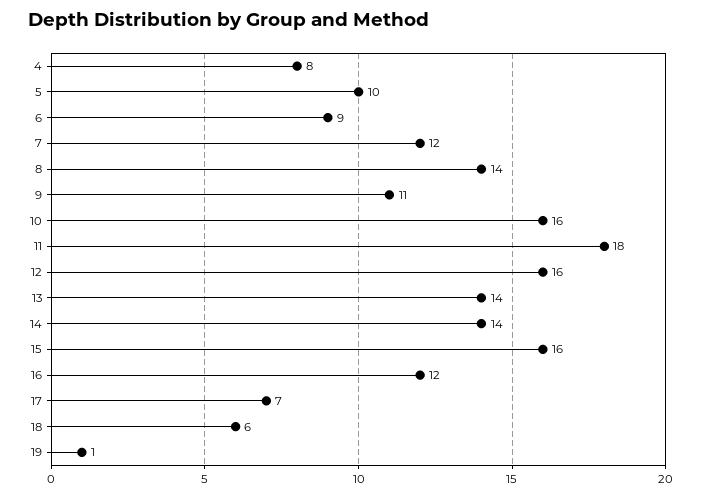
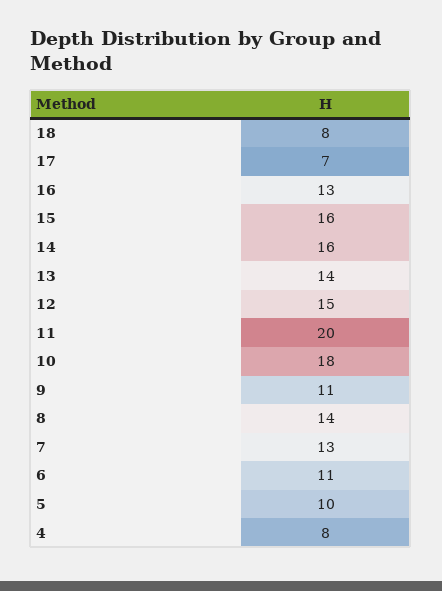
6: 9 -> 11
7: 12 -> 13
10: 16 -> 18
11: 18 -> 20
12: 16 -> 15
14: 14 -> 16
16: 12 -> 13
18: 6 -> 8
19: 1 -> none

